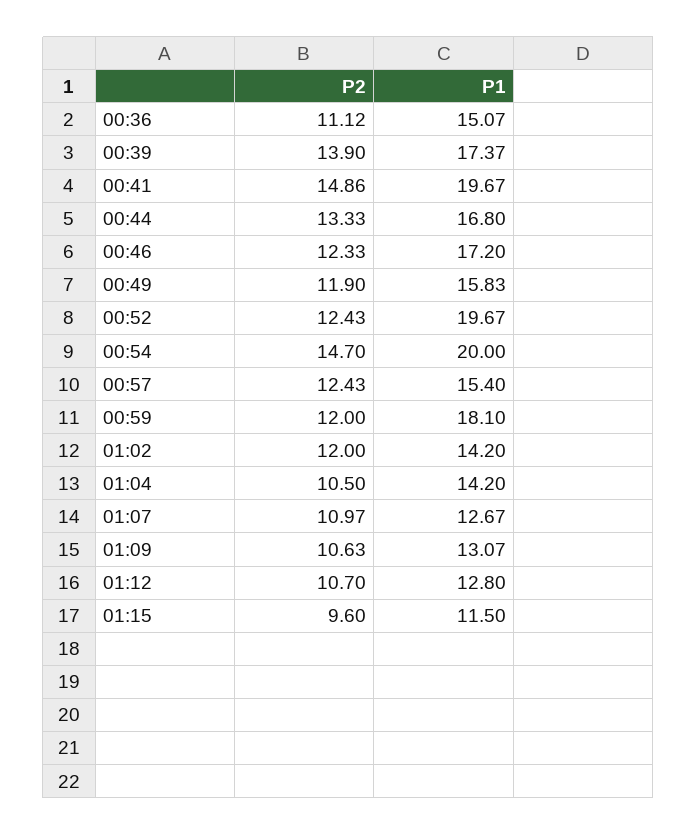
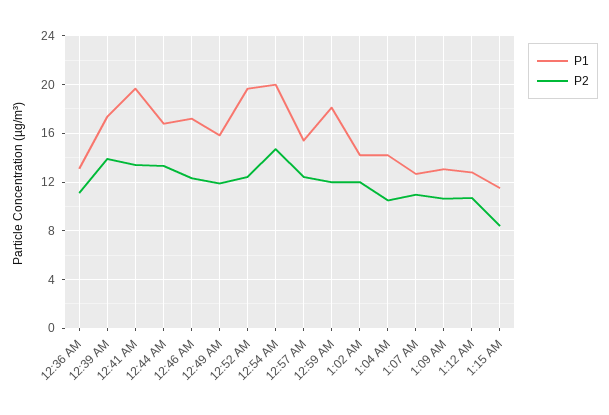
P1, 00:36: 15.07 -> 13
P2, 00:41: 14.86 -> 13.5
P2, 01:15: 9.6 -> 8.5

